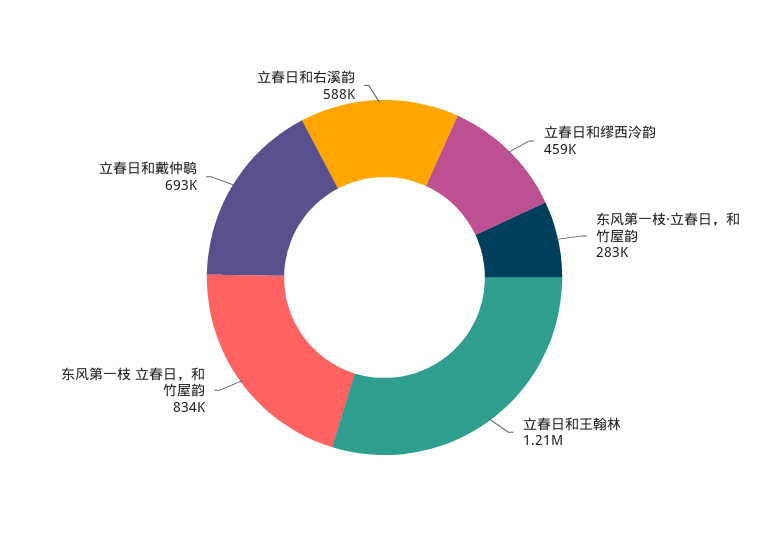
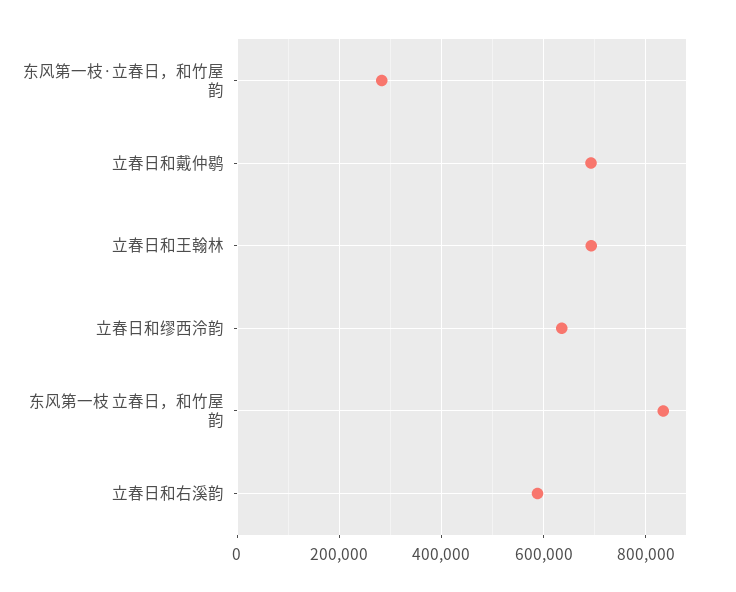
立春日和缪西泠韵: 459000 -> 640000
立春日和王翰林: 1210000 -> 700000

